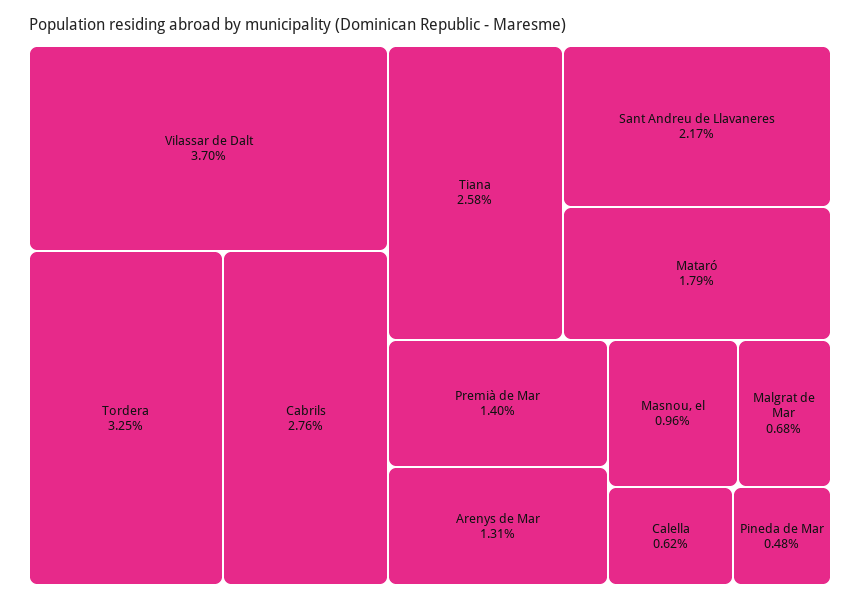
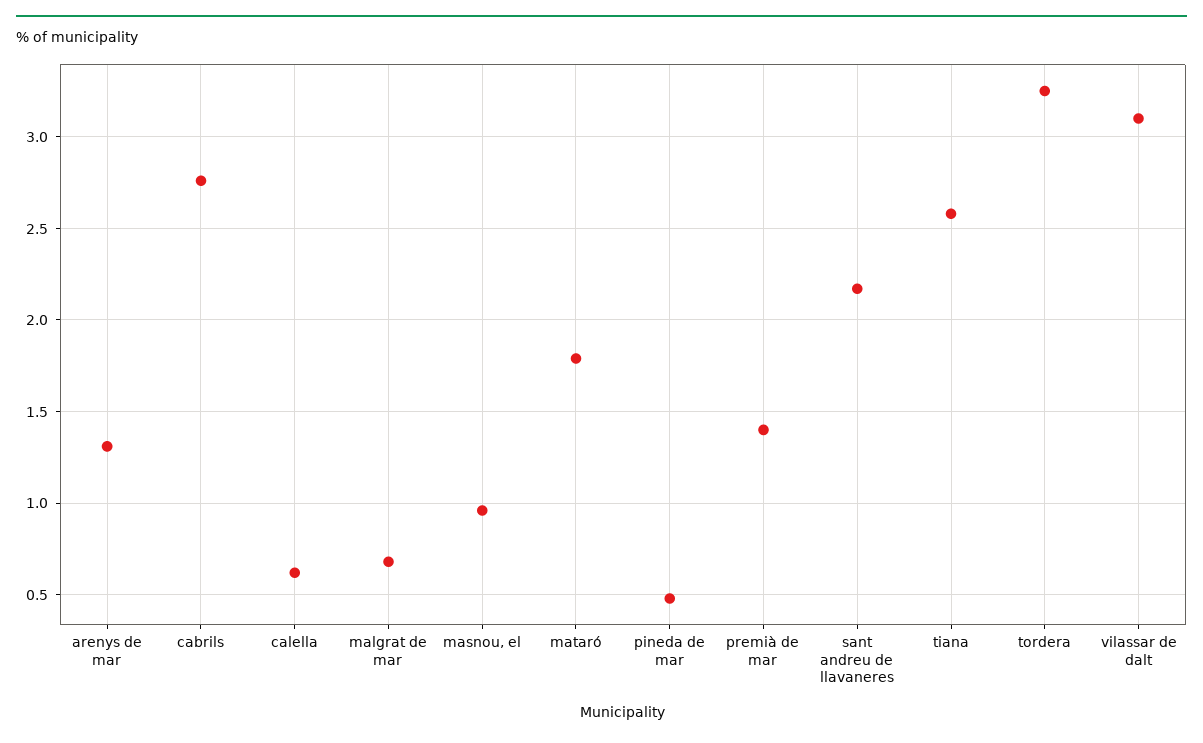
Vilassar de Dalt: 3.7 -> 3.1

